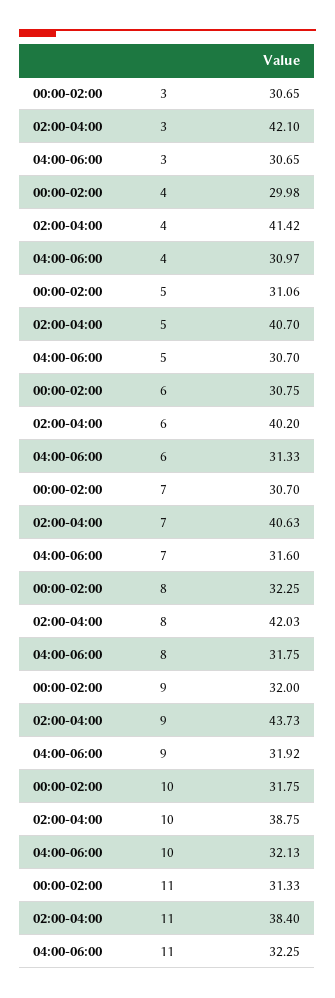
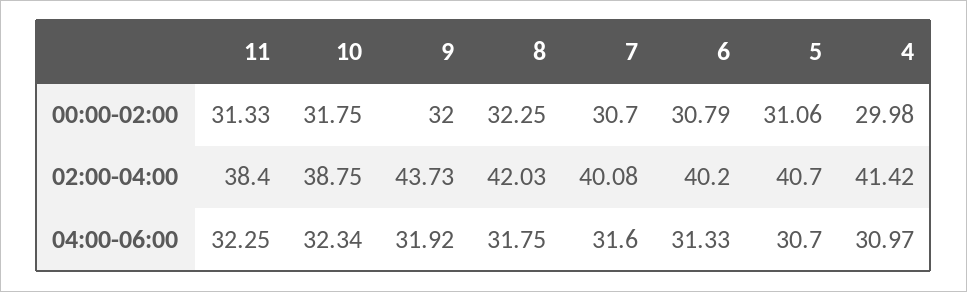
00:00-02:00, 3: 30.65 -> none
02:00-04:00, 3: 42.1 -> none
04:00-06:00, 3: 30.65 -> none
00:00-02:00, 6: 30.75 -> 30.79
02:00-04:00, 7: 40.63 -> 40.08
04:00-06:00, 10: 32.13 -> 32.34

